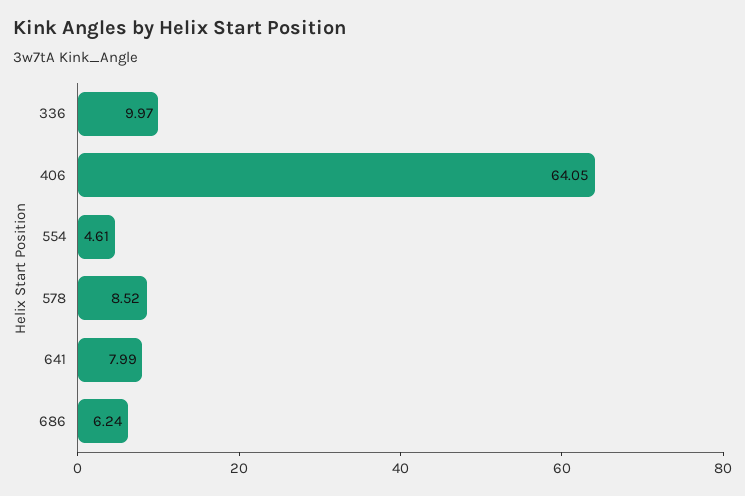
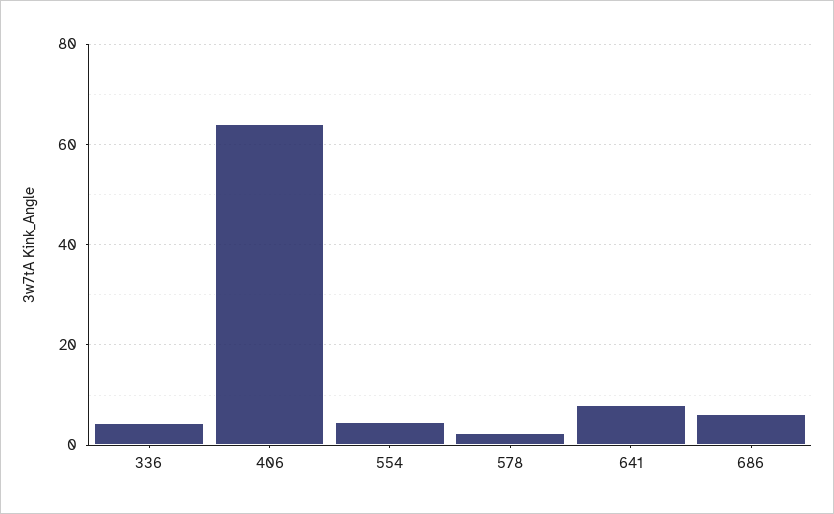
336: 9.97 -> 4
578: 8.52 -> 2

